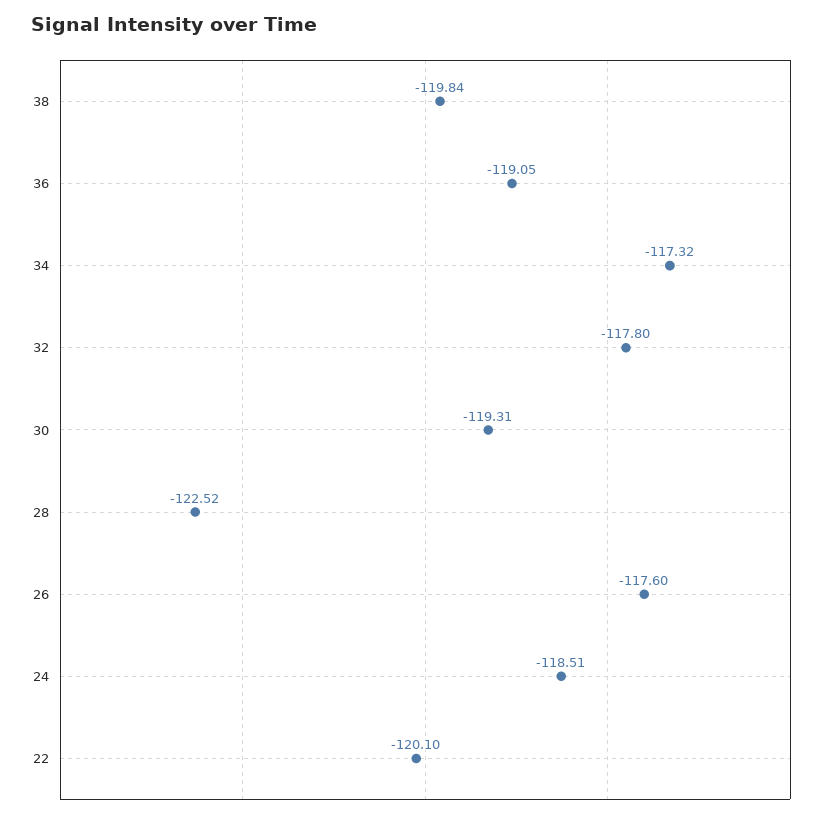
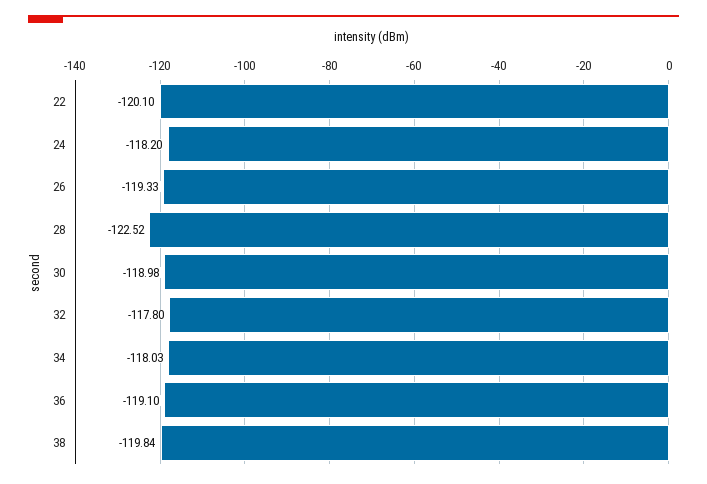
36: -119.05 -> -119.1
34: -117.32 -> -118.03
30: -119.31 -> -118.98
26: -117.6 -> -119.33
24: -118.51 -> -118.2

